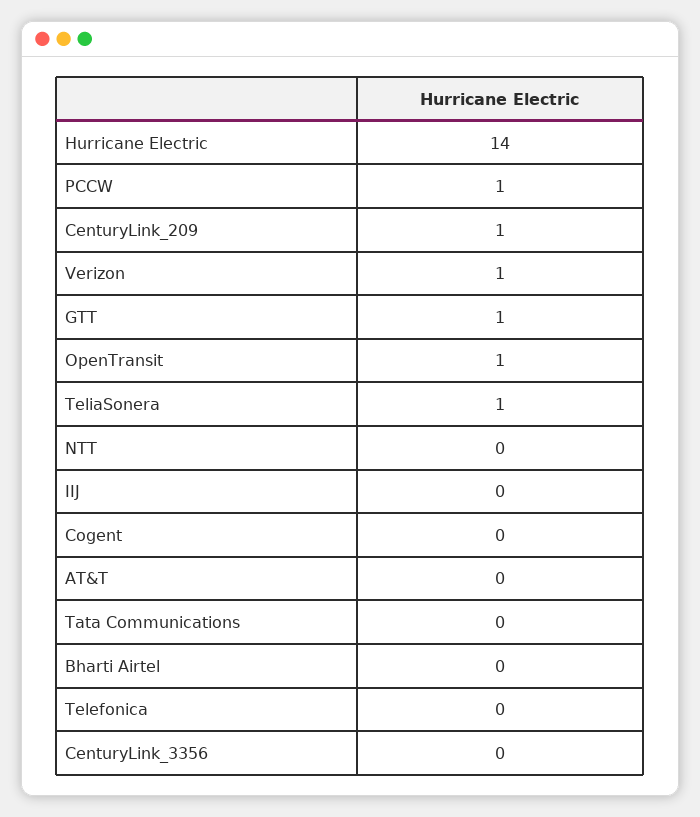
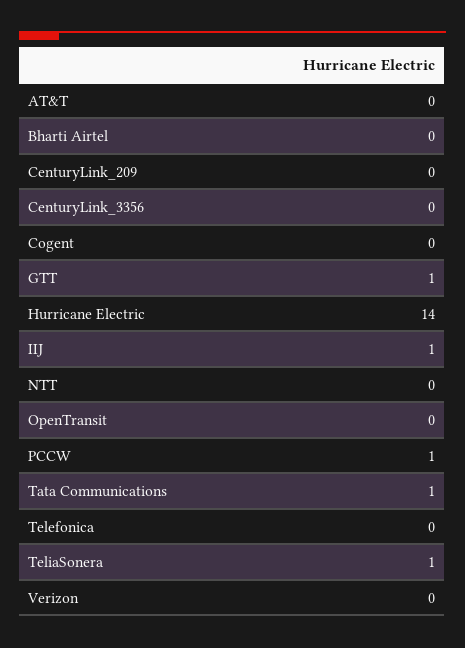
CenturyLink_209: 1 -> 0
Verizon: 1 -> 0
OpenTransit: 1 -> 0
IIJ: 0 -> 1
Tata Communications: 0 -> 1

